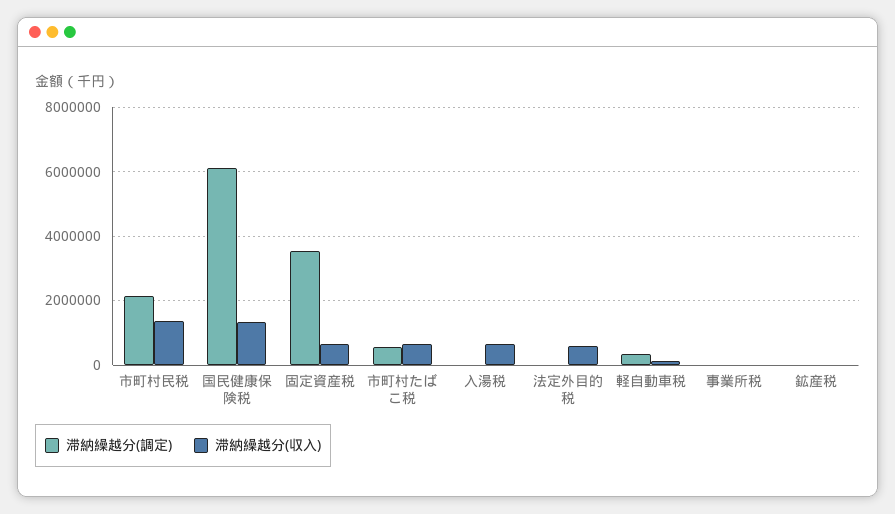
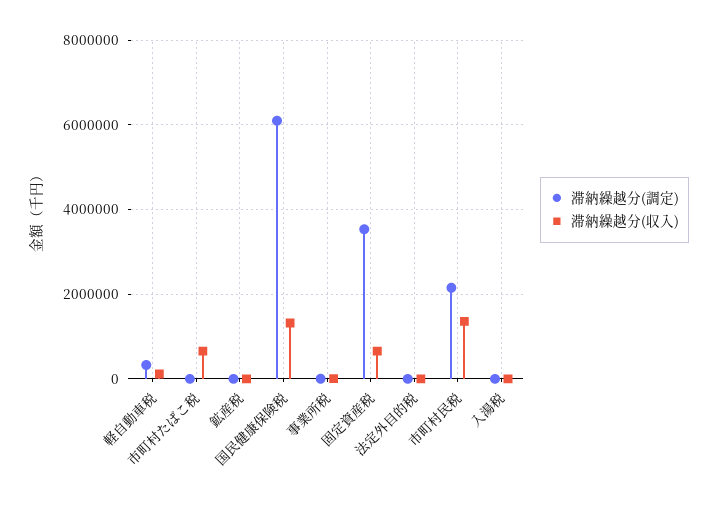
滞納繰越分(調定), 市町村たばこ税: 600000 -> 0
滞納繰越分(収入), 入湯税: 600000 -> 0
滞納繰越分(収入), 法定外目的税: 600000 -> 0

